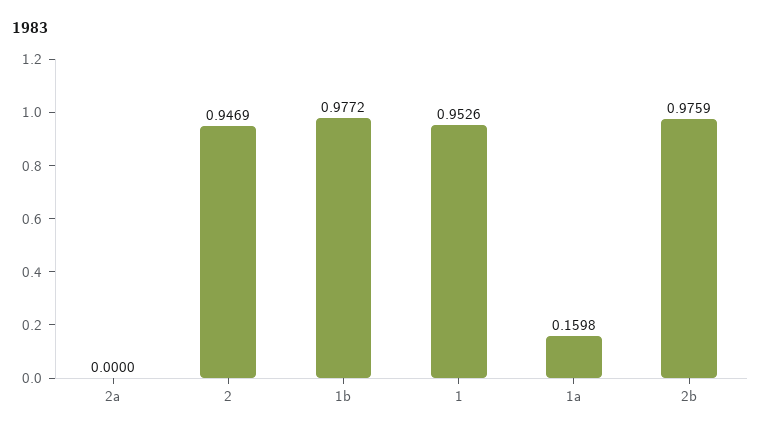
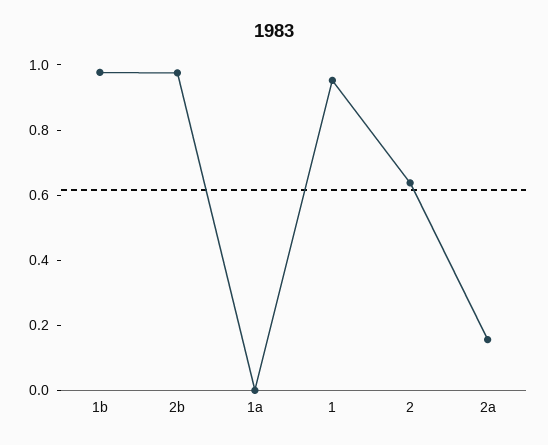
2a: 0 -> 0.15
2: 0.9469 -> 0.65
1a: 0.1598 -> 0

